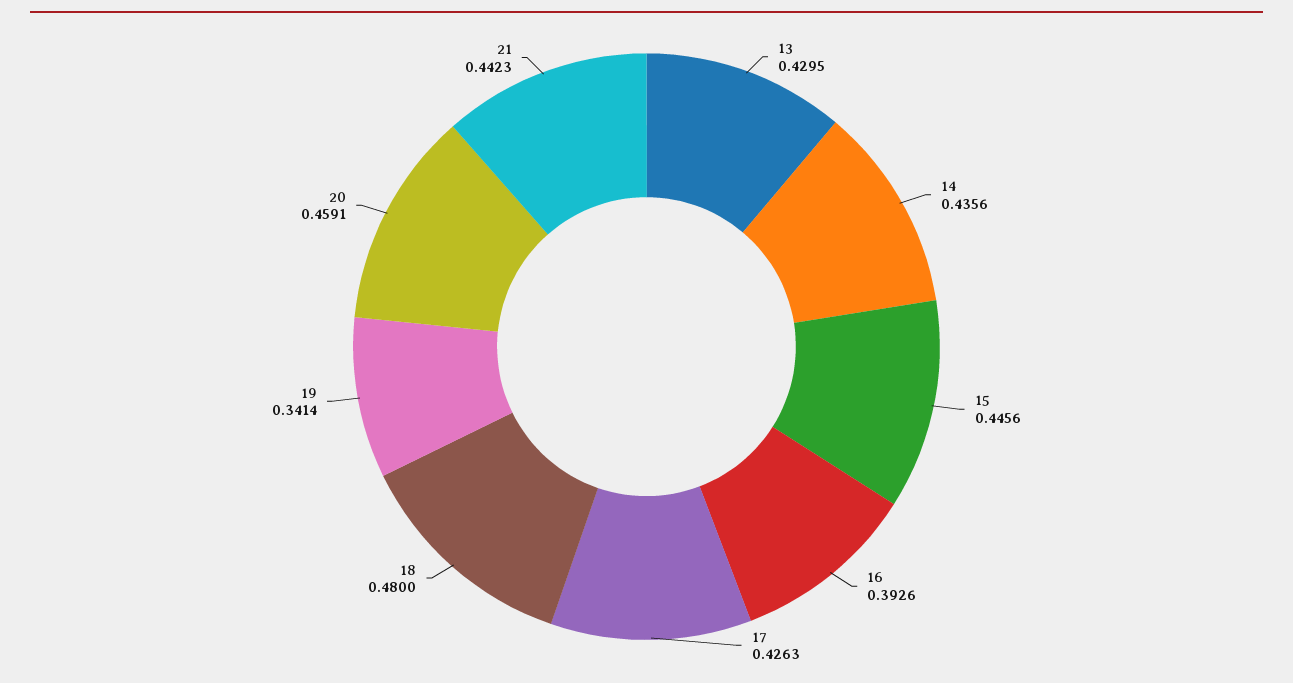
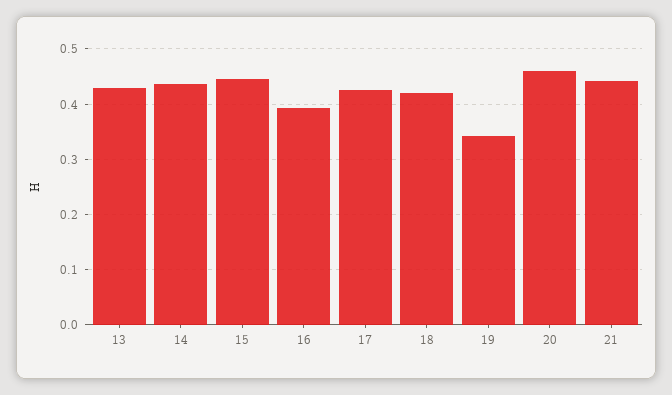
18: 0.48 -> 0.42

